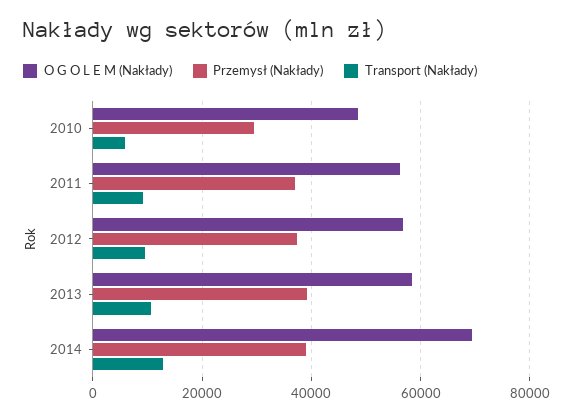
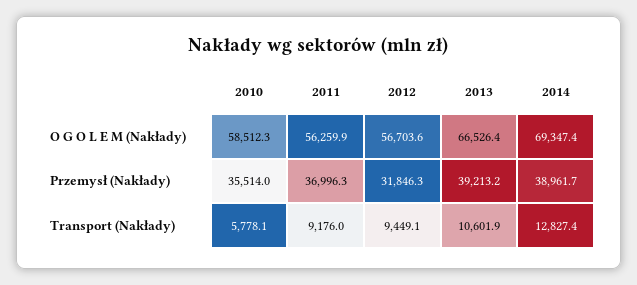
O G O L E M (Nakłady), 2010: 48000 -> 58512.3
Przemysł (Nakłady), 2010: 30000 -> 35514
Przemysł (Nakłady), 2012: 38000 -> 31846.3
O G O L E M (Nakłady), 2013: 58000 -> 66526.4

